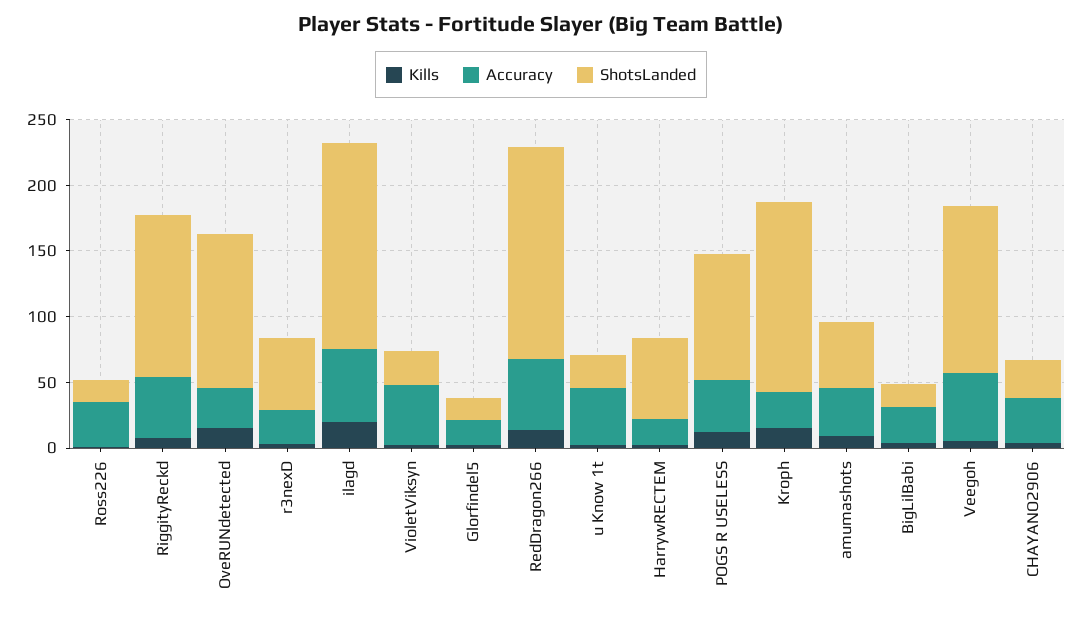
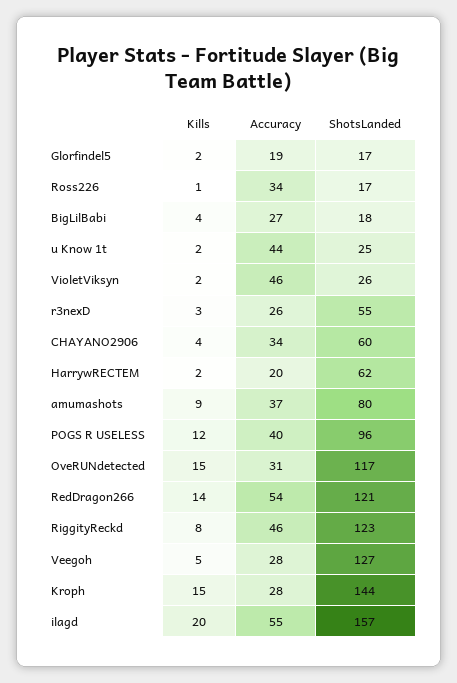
ShotsLanded, RedDragon266: 160 -> 121
ShotsLanded, amumashots: 50 -> 80
Accuracy, Veegoh: 50 -> 28
ShotsLanded, CHAYANO2906: 30 -> 60

